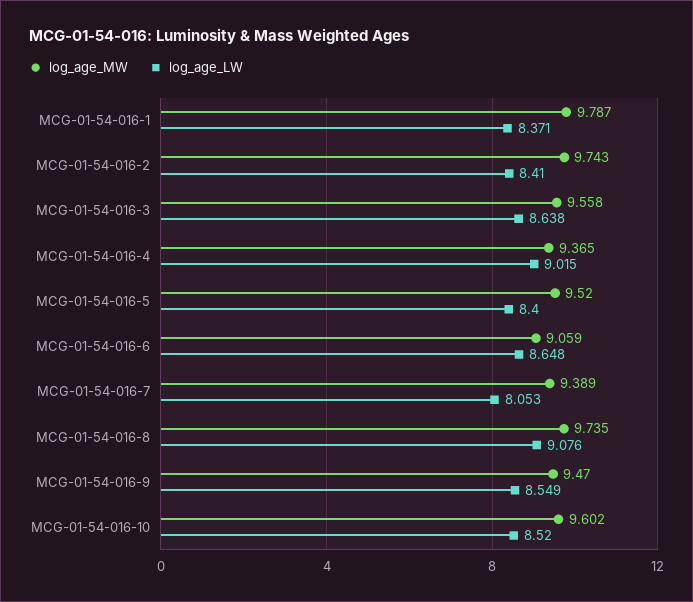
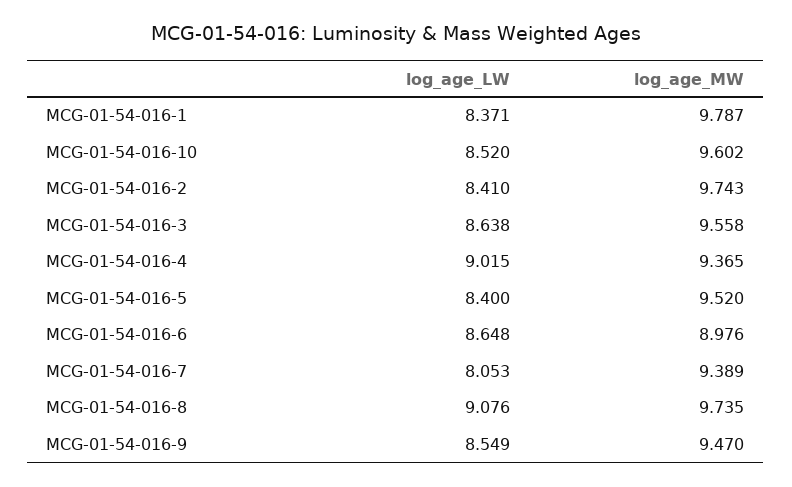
log_age_MW, MCG-01-54-016-6: 9.059 -> 8.976

